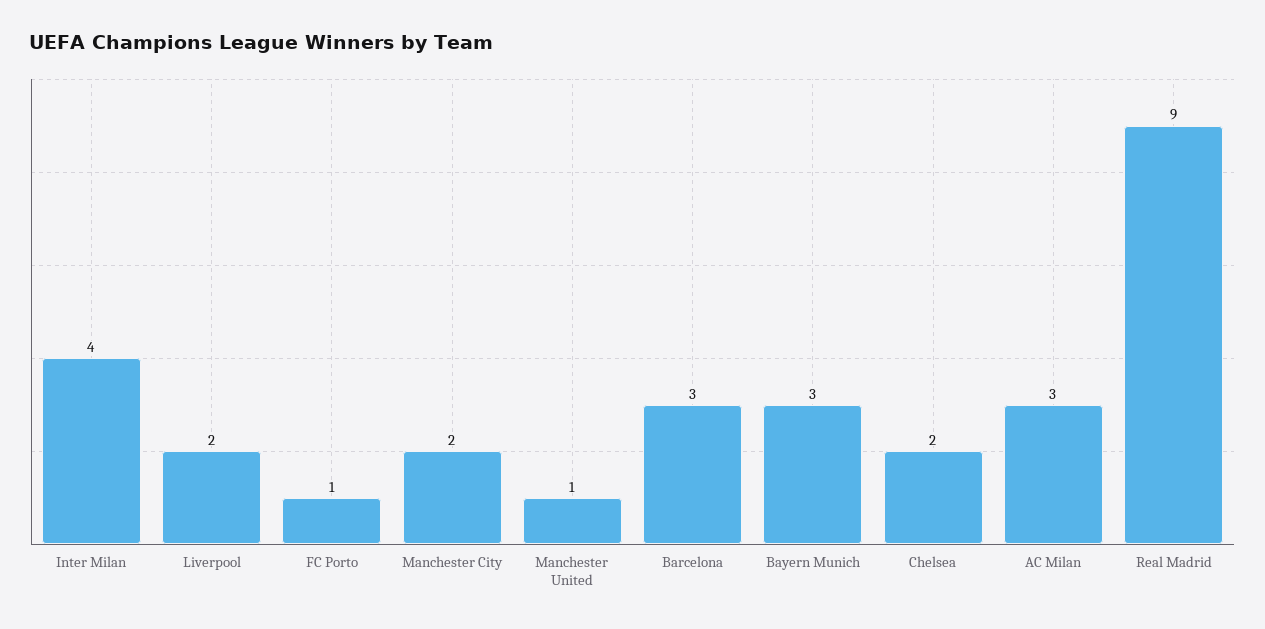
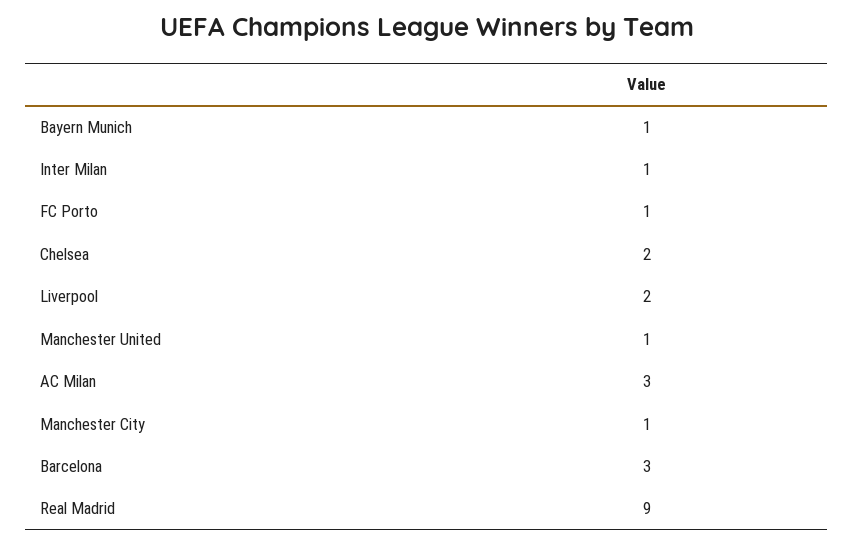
Inter Milan: 4 -> 1
Manchester City: 2 -> 1
Bayern Munich: 3 -> 1

